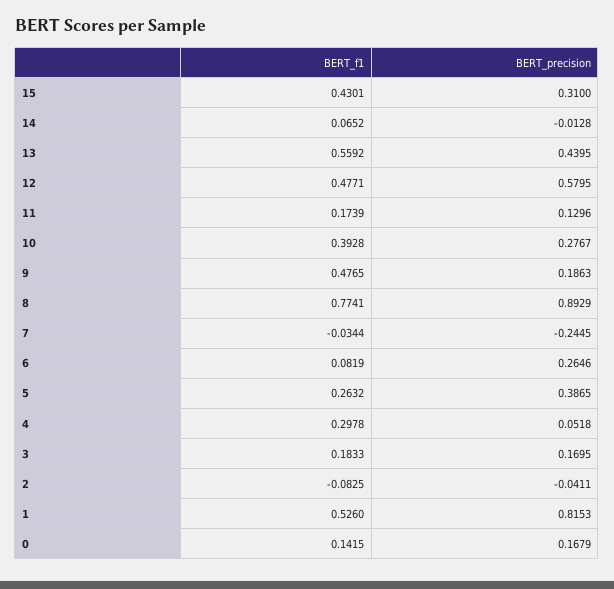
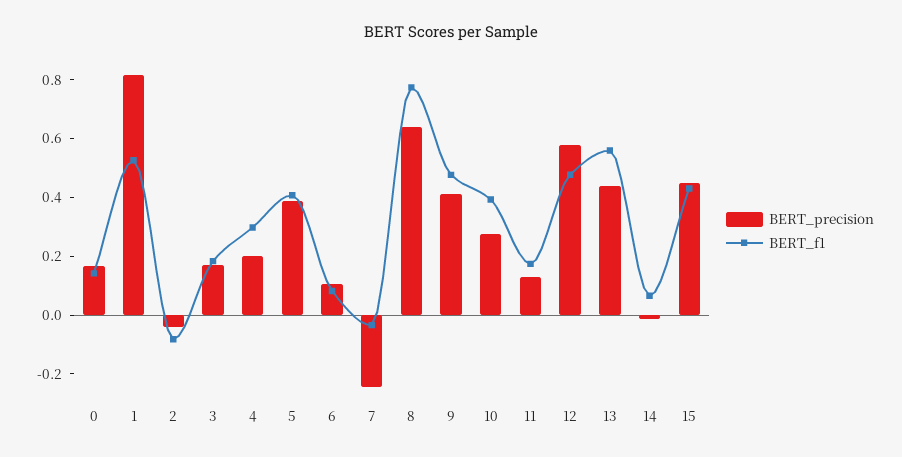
BERT_precision, 15: 0.31 -> 0.45
BERT_precision, 9: 0.1863 -> 0.4
BERT_precision, 8: 0.8929 -> 0.65
BERT_precision, 6: 0.2646 -> 0.1
BERT_f1, 5: 0.2632 -> 0.4
BERT_precision, 4: 0.0518 -> 0.2

